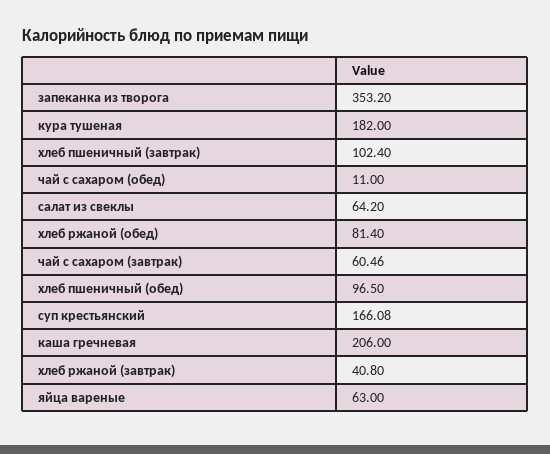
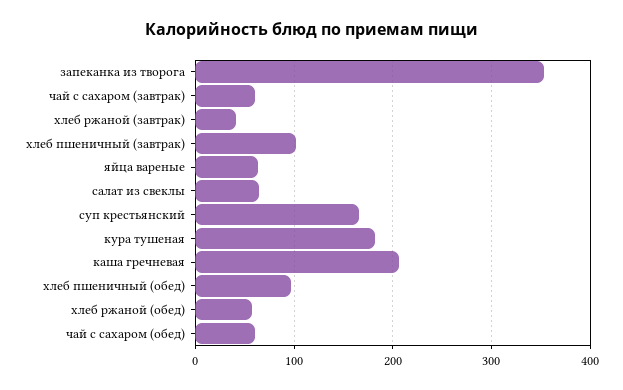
чай с сахаром (обед): 11 -> 60
хлеб ржаной (обед): 81.4 -> 60

